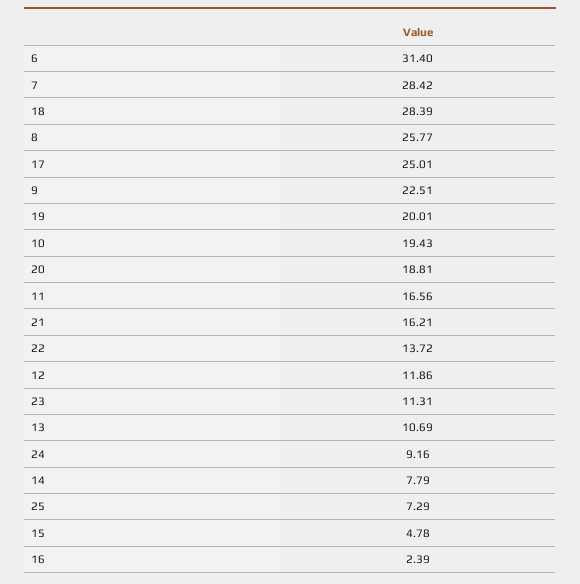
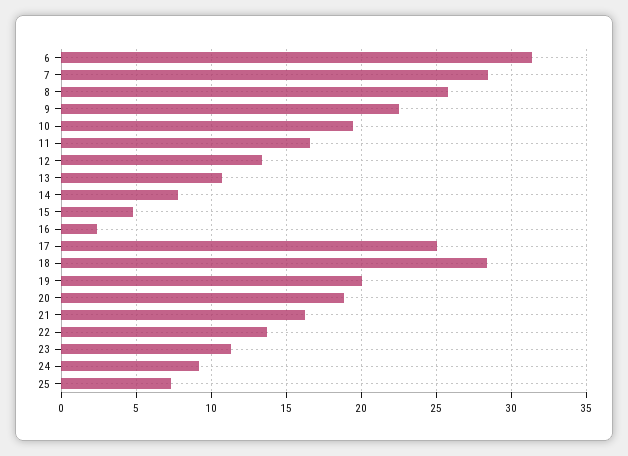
12: 11.86 -> 13.5

